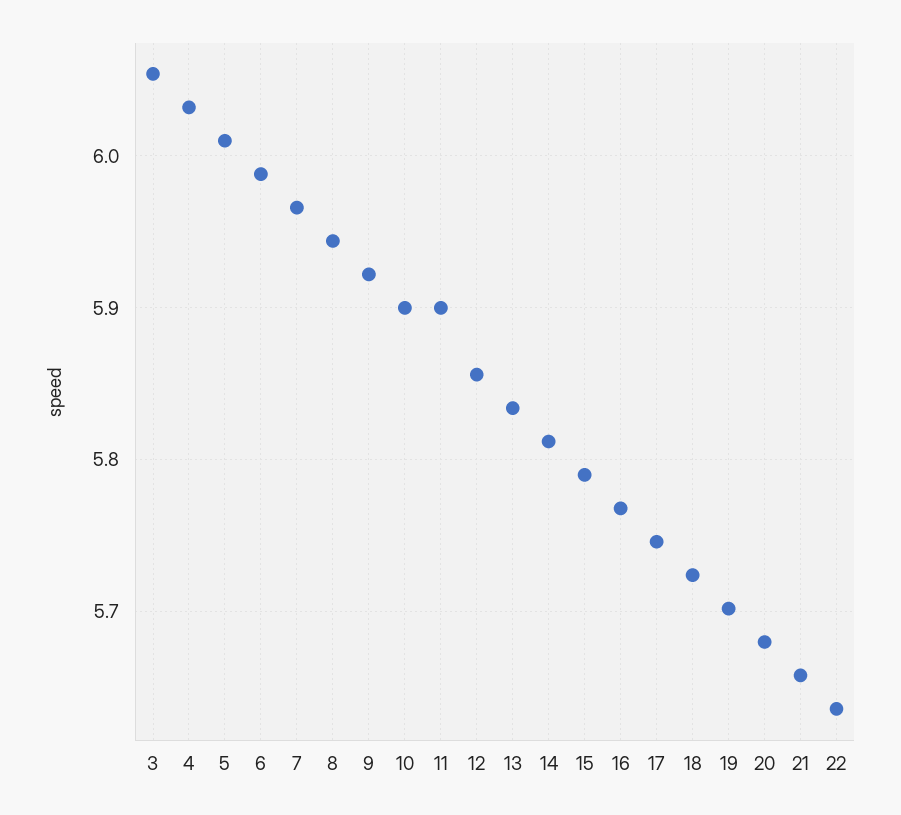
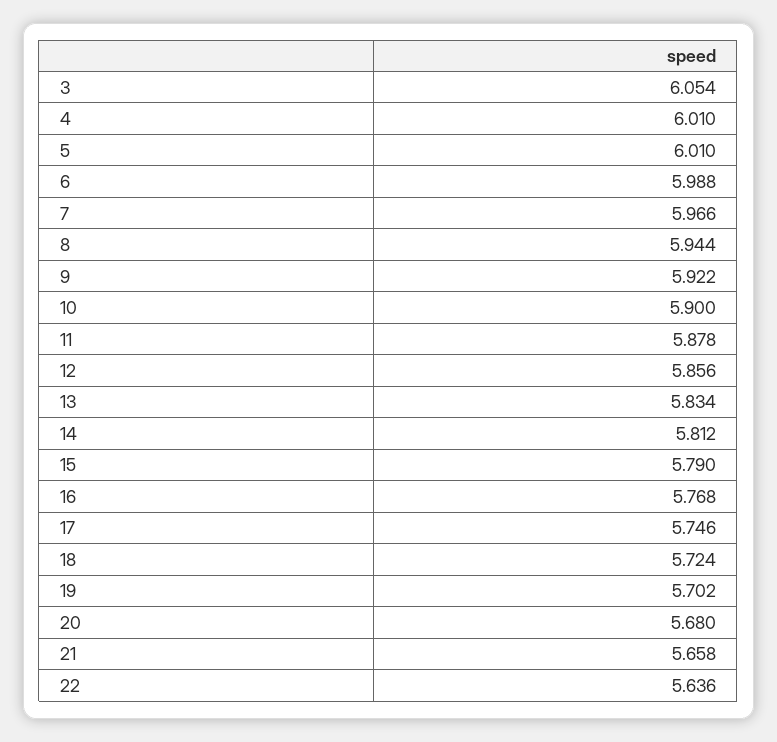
4: 6.03 -> 6.01
11: 5.9 -> 5.878

